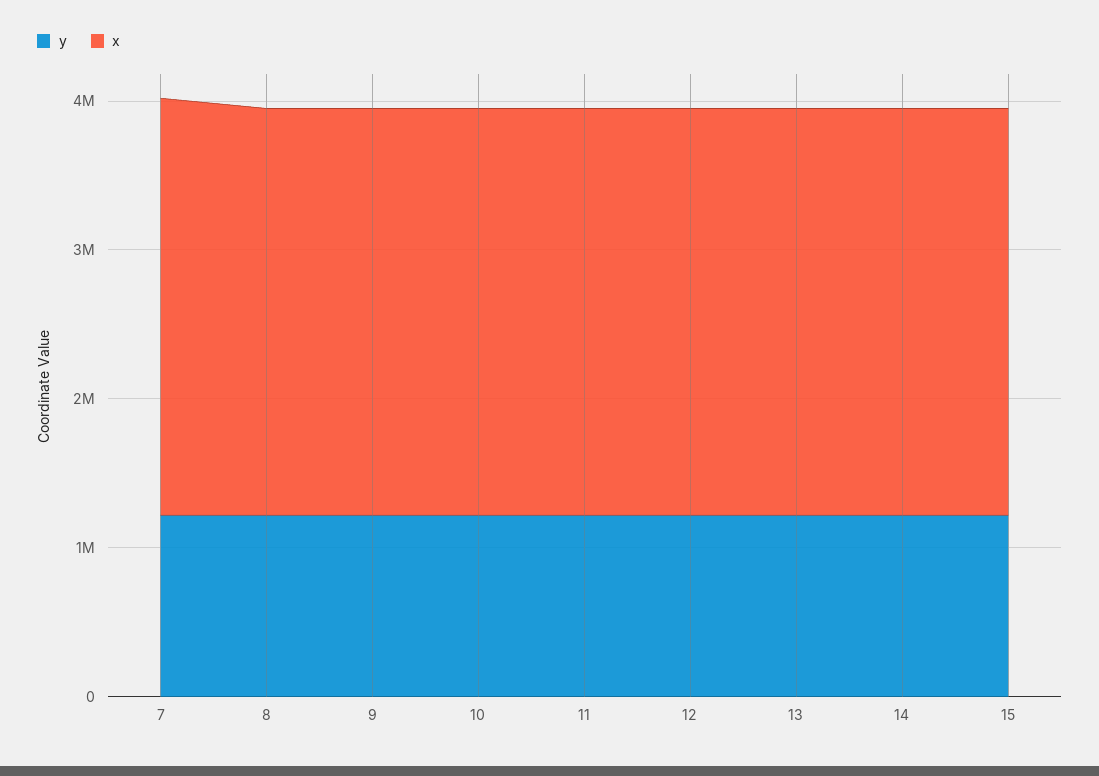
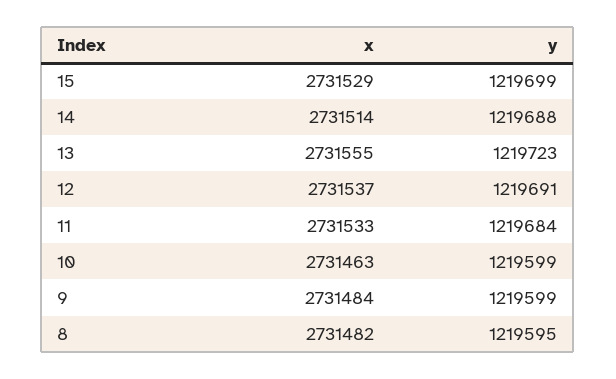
y, 7: 1200000 -> none
x, 7: 2800000 -> none

